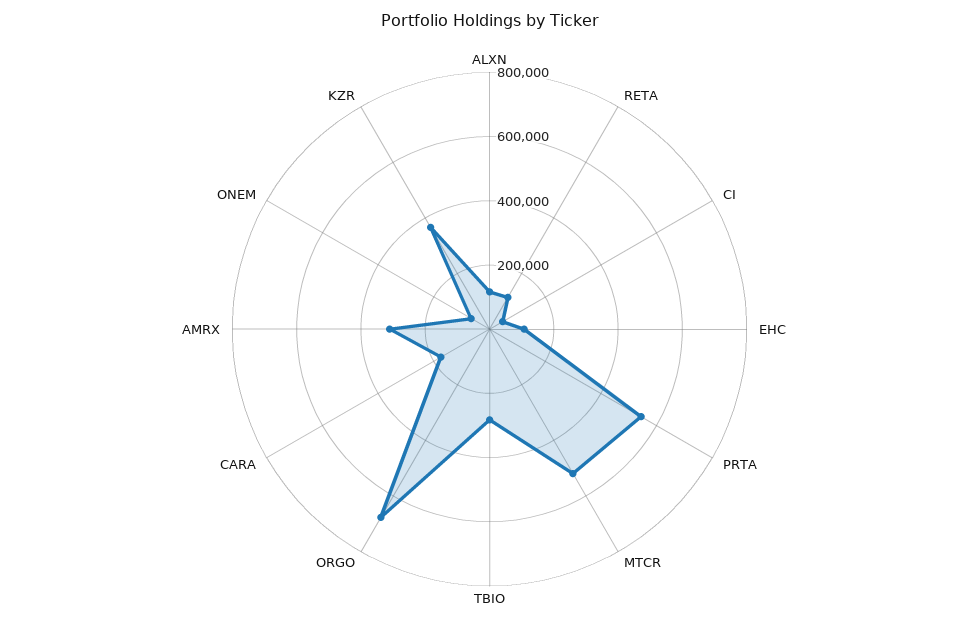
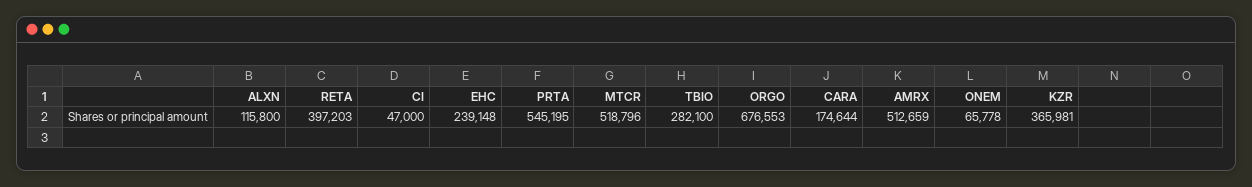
RETA: 100000 -> 397203
EHC: 100000 -> 239148
AMRX: 300000 -> 512659

